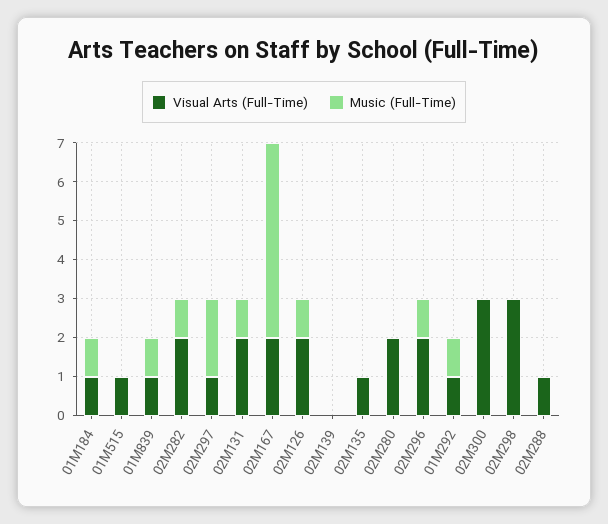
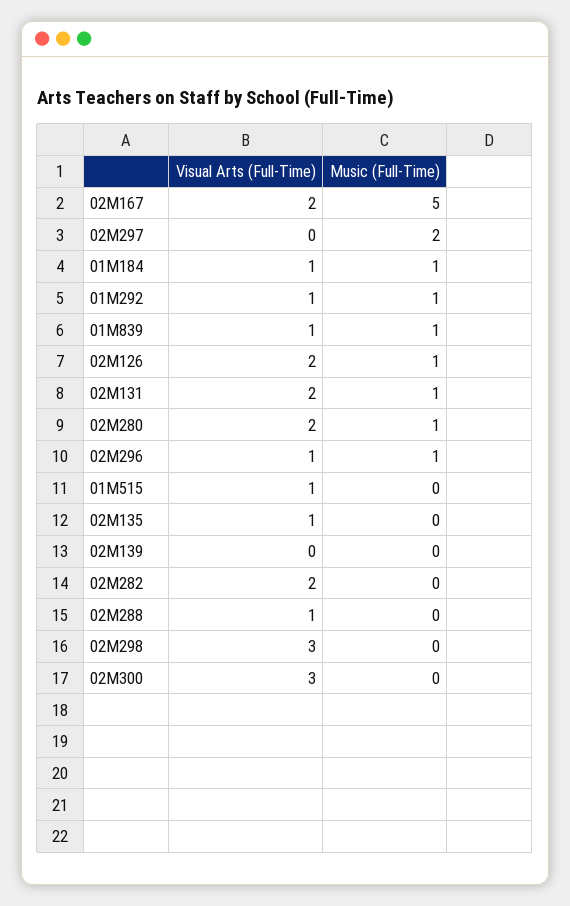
Music (Full-Time), 02M282: 1 -> 0
Visual Arts (Full-Time), 02M297: 1 -> 0
Music (Full-Time), 02M280: 0 -> 1
Visual Arts (Full-Time), 02M296: 2 -> 1

